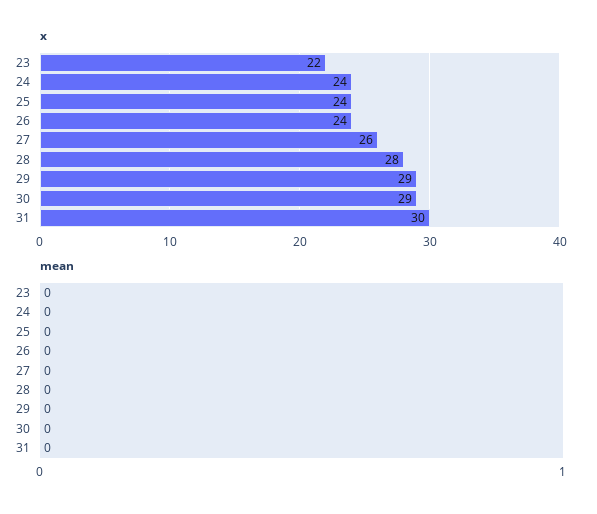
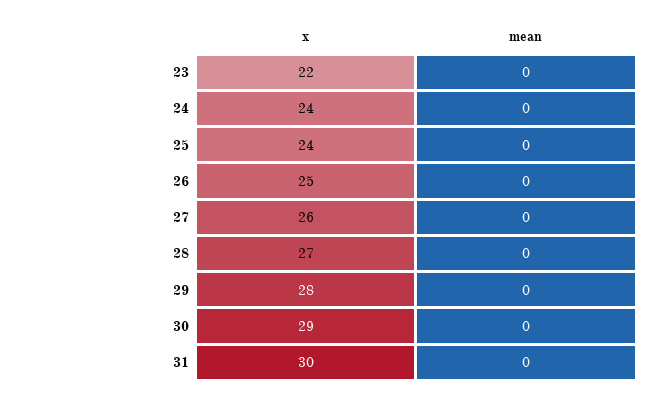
x, 26: 24 -> 25
x, 28: 28 -> 27
x, 29: 29 -> 28

